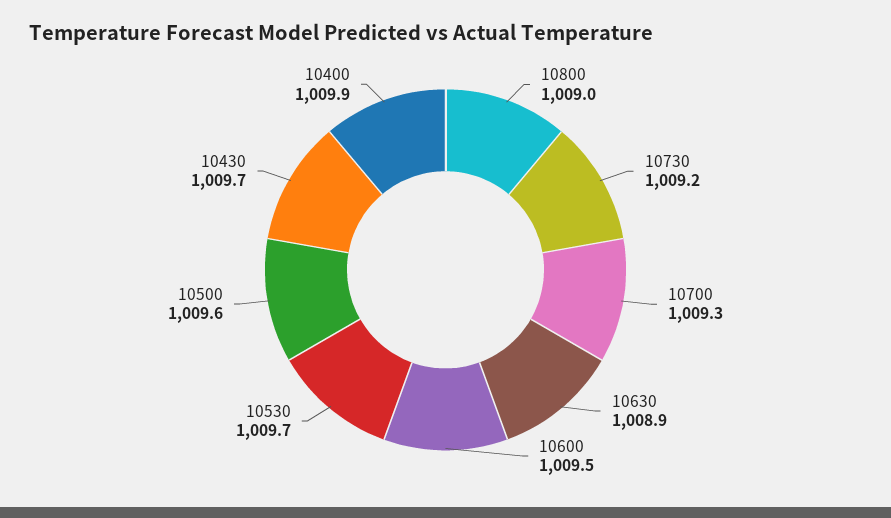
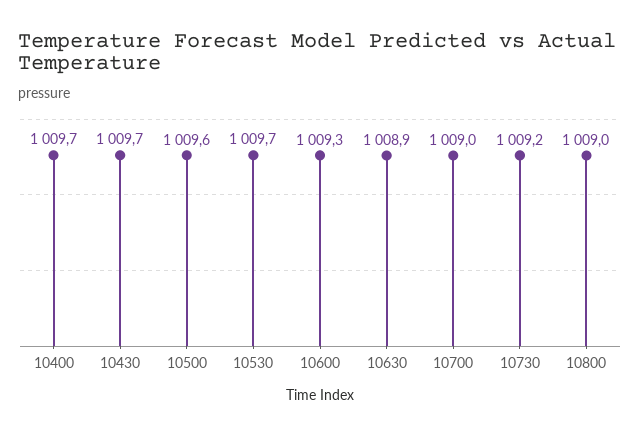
10700: 1009.3 -> 1009
10600: 1009.5 -> 1009.3
10400: 1009.9 -> 1009.7

